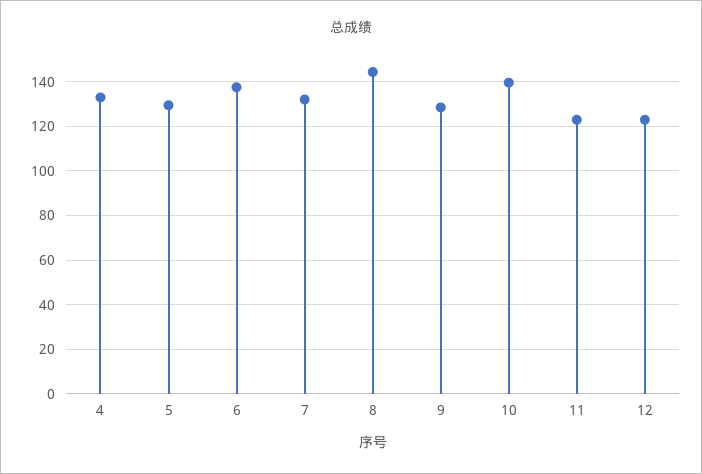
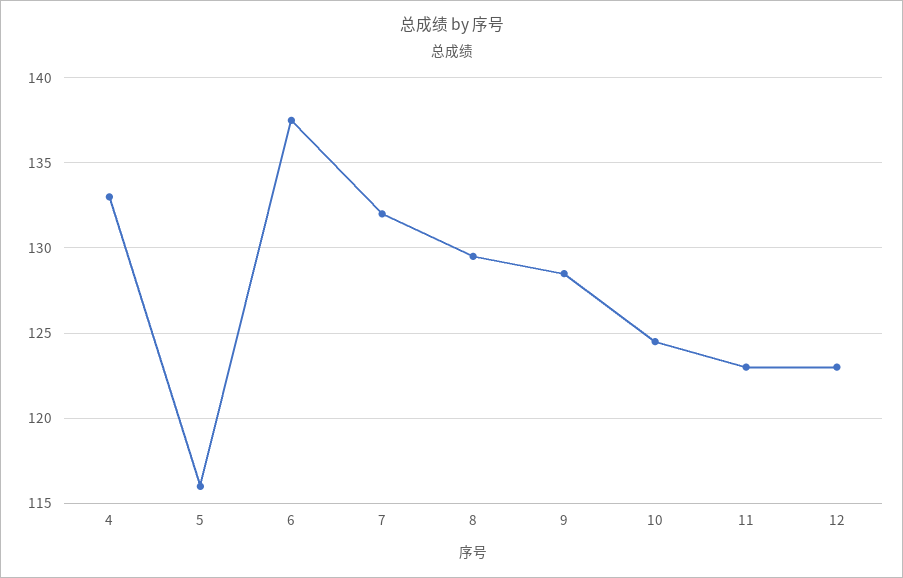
5: 130 -> 116
8: 145 -> 129.5
10: 140 -> 124.5

